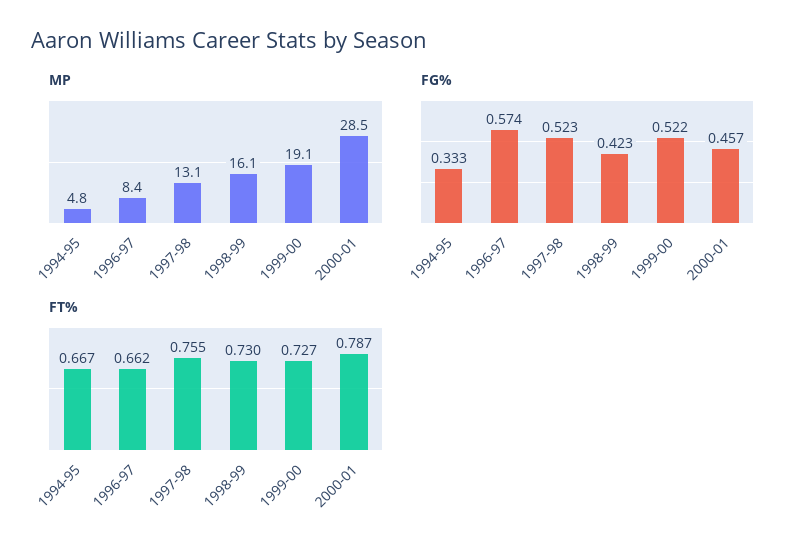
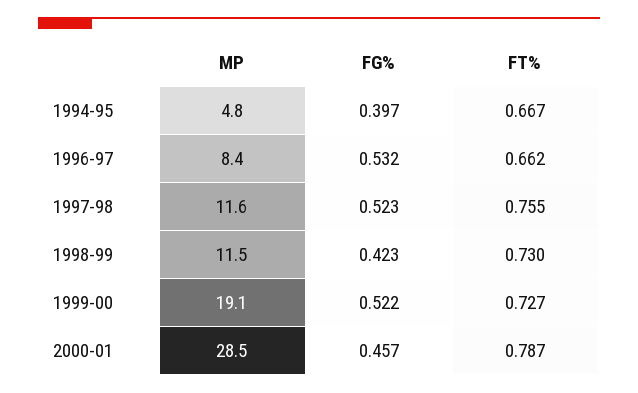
MP, 1997-98: 13.1 -> 11.6
MP, 1998-99: 16.1 -> 11.5
FG%, 1994-95: 0.333 -> 0.397
FG%, 1996-97: 0.574 -> 0.532

